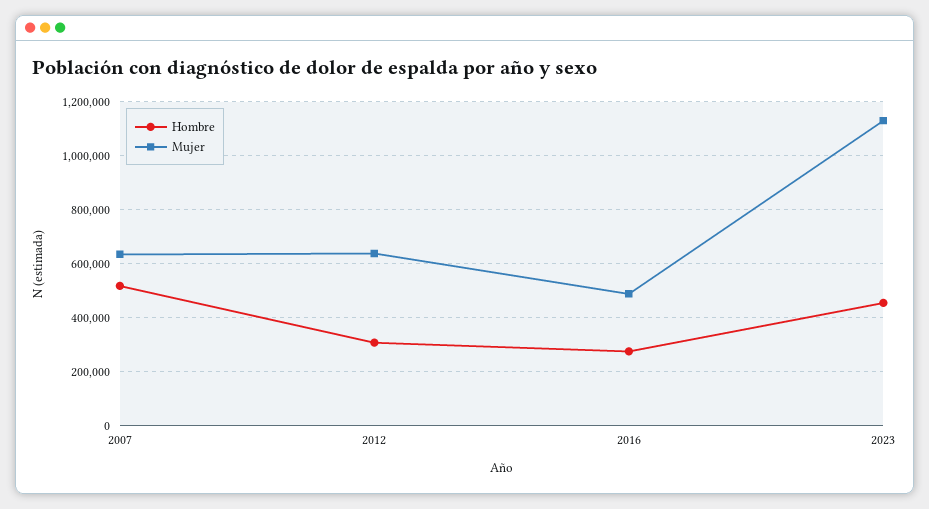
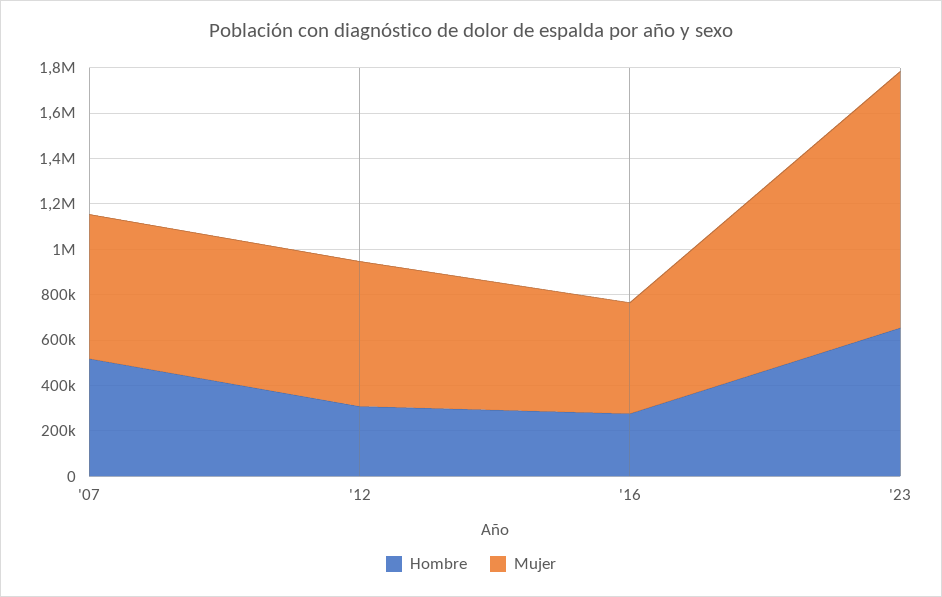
Hombre, 2023: 450000 -> 650000

